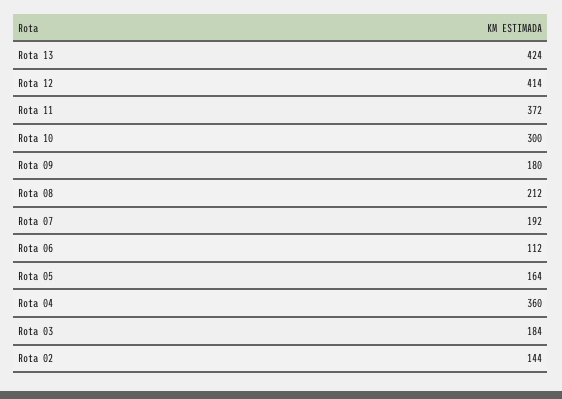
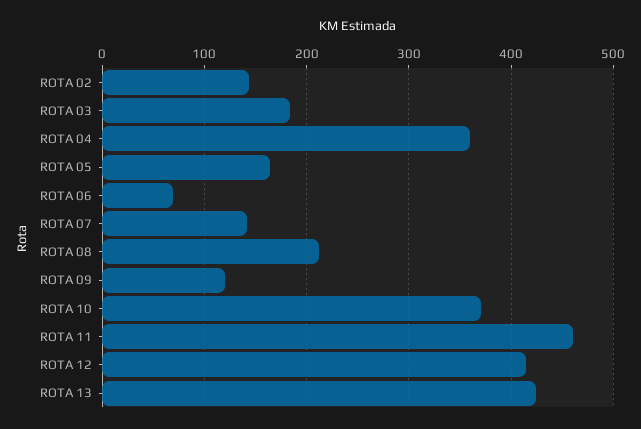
Rota 11: 372 -> 460
Rota 10: 300 -> 370
Rota 09: 180 -> 120
Rota 07: 192 -> 140
Rota 06: 112 -> 70

